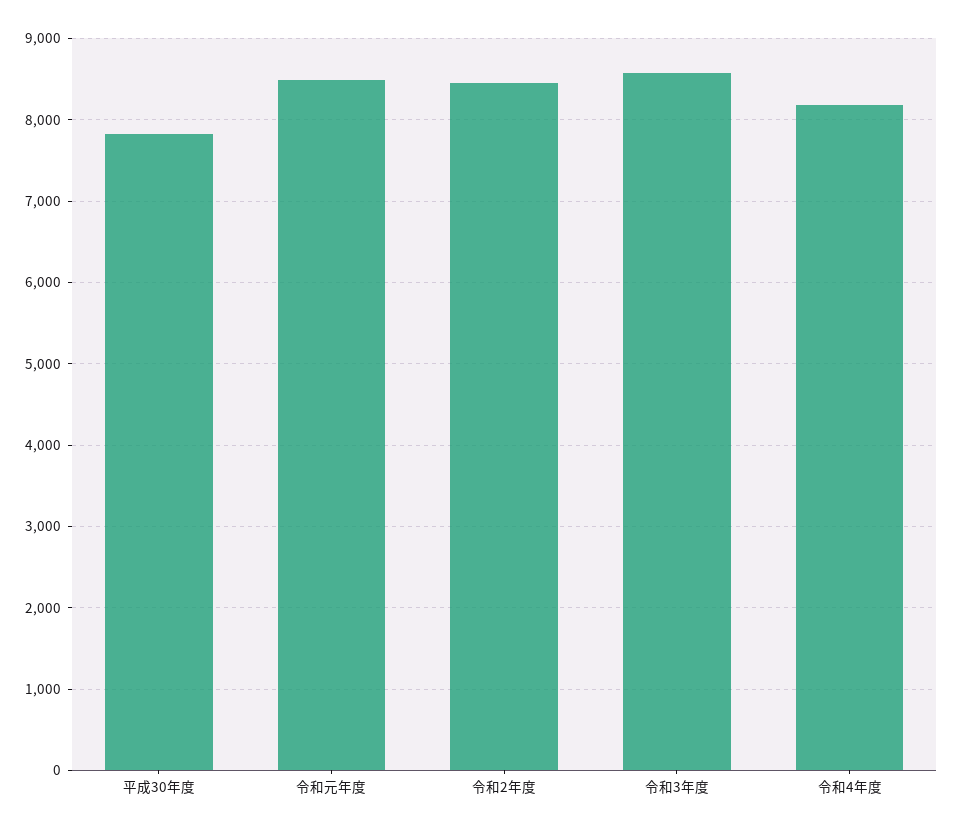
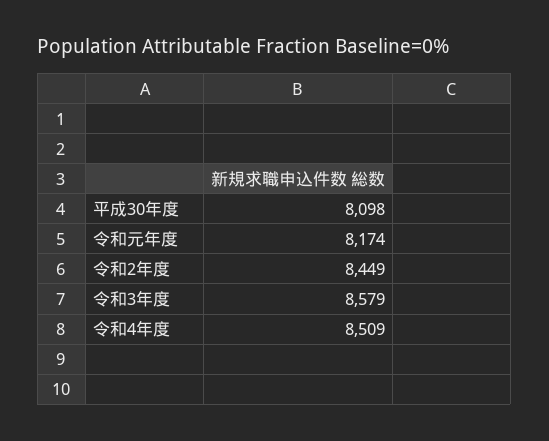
平成30年度: 7800 -> 8098
令和元年度: 8500 -> 8174
令和4年度: 8200 -> 8509

